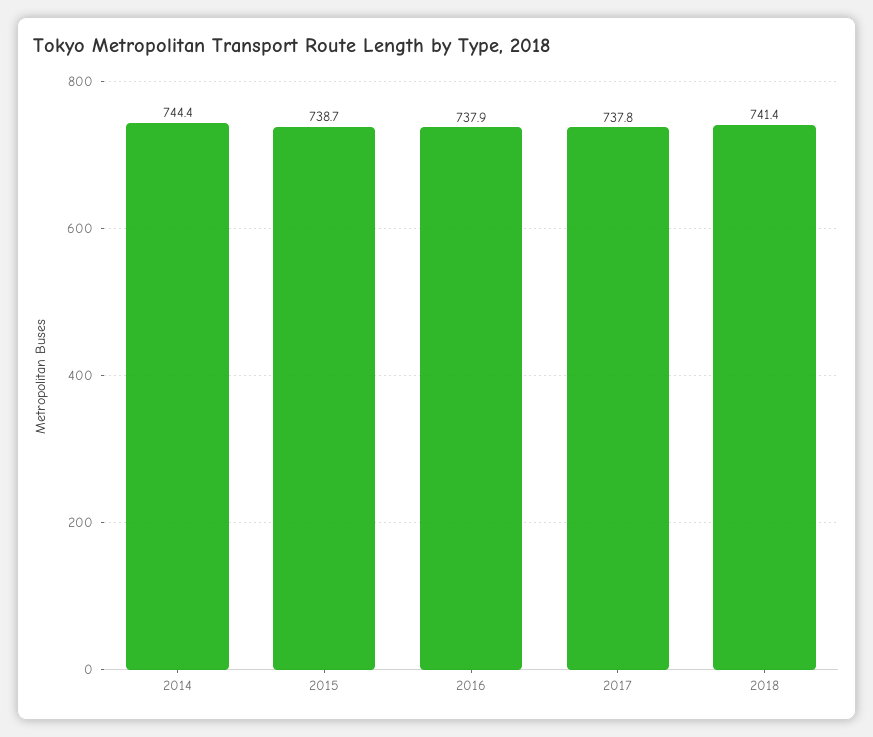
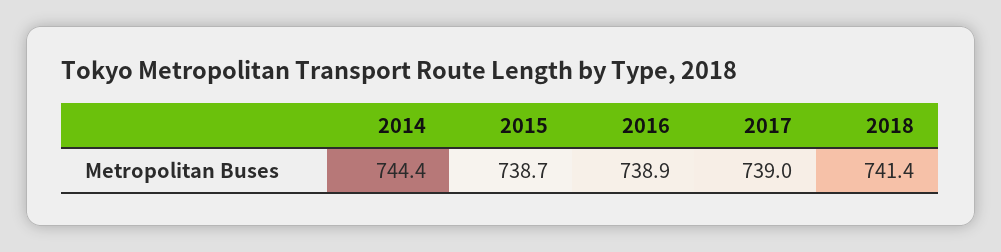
2016: 737.9 -> 738.9
2017: 737.8 -> 739

